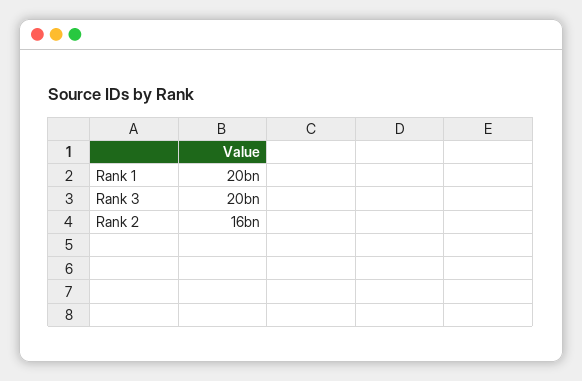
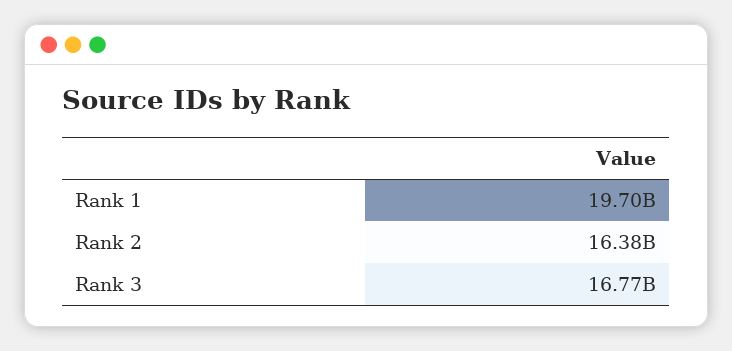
Rank 3: 20000000000 -> 16770000000

